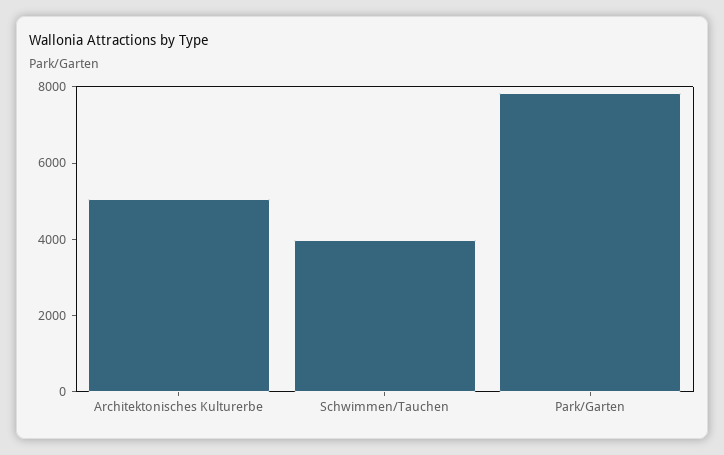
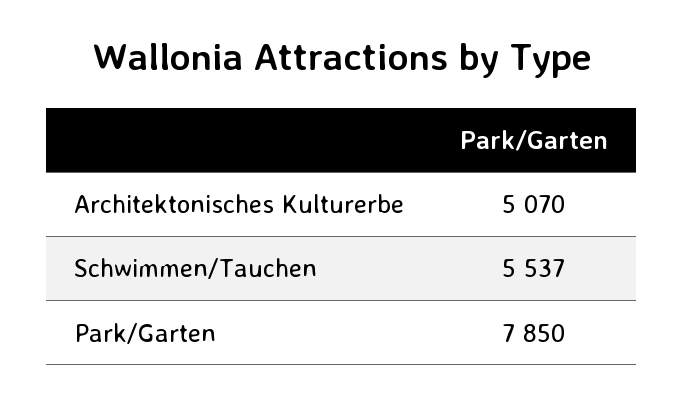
Schwimmen/Tauchen: 4000 -> 5537

